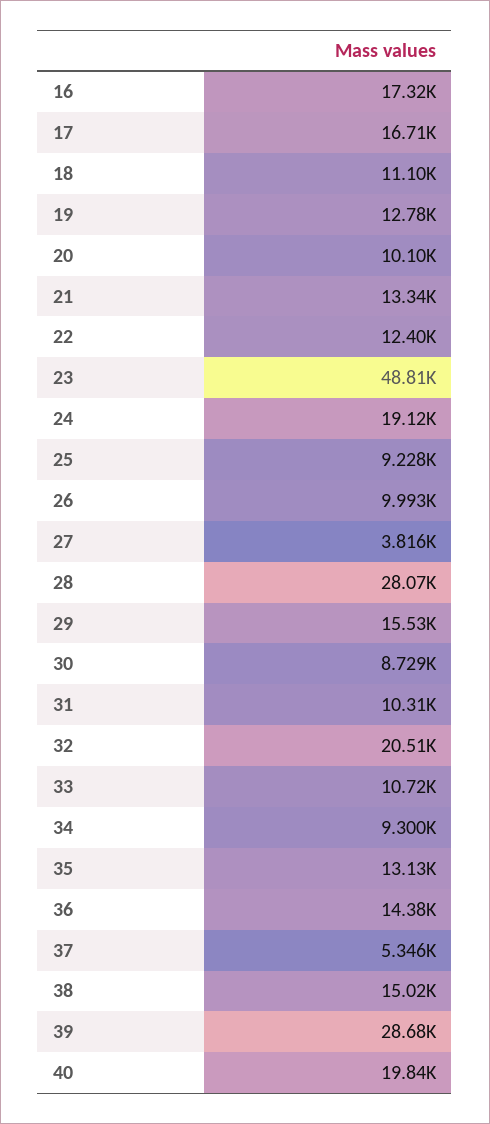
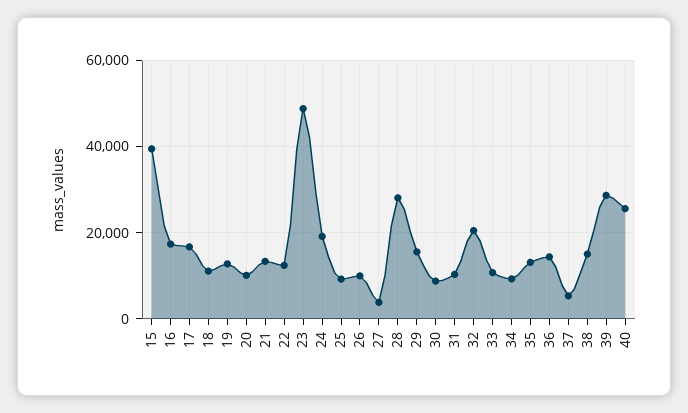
40: 19840 -> 26000
15: none -> 40000

